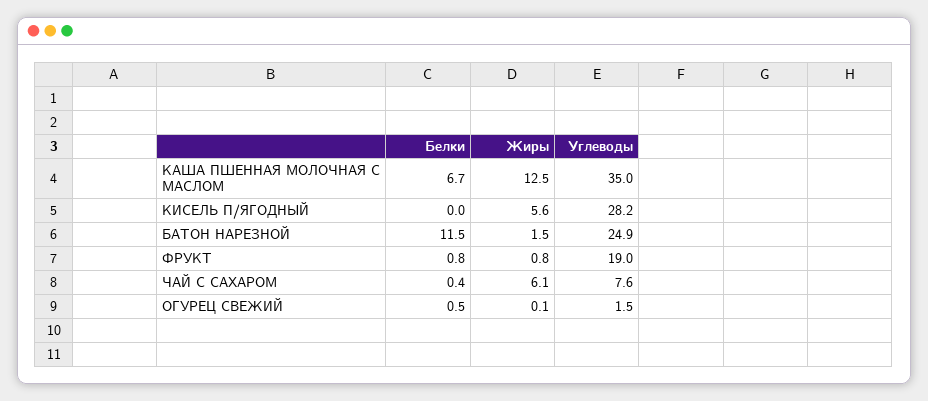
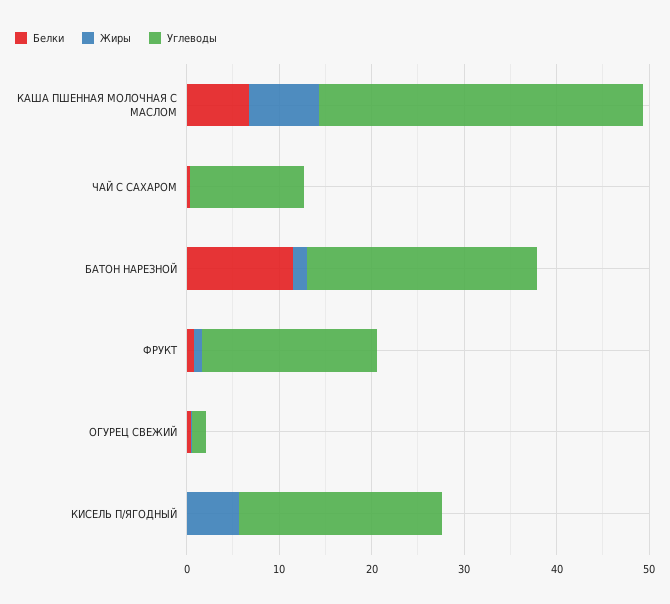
Жиры, КАША ПШЕННАЯ МОЛОЧНАЯ С МАСЛОМ: 12.5 -> 8
Углеводы, КИСЕЛЬ П/ЯГОДНЫЙ: 28.2 -> 22
Жиры, ЧАЙ С САХАРОМ: 6.1 -> 0
Углеводы, ЧАЙ С САХАРОМ: 7.6 -> 12

